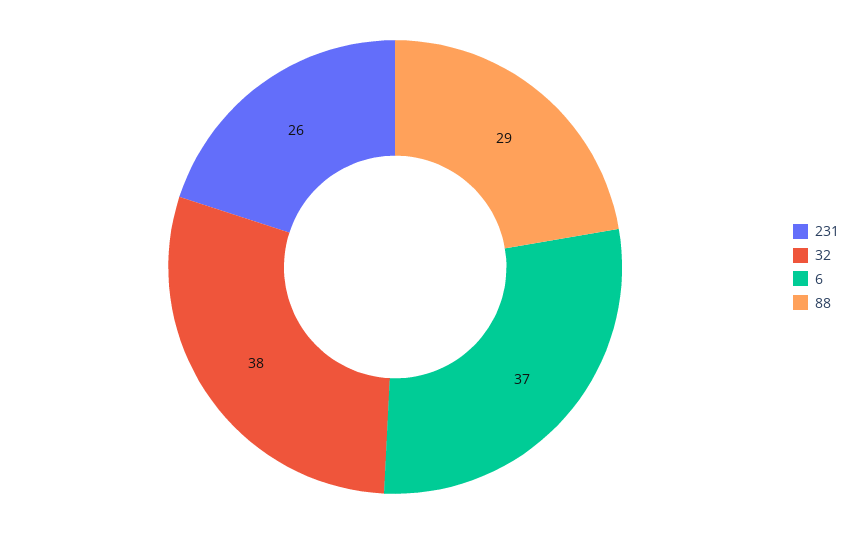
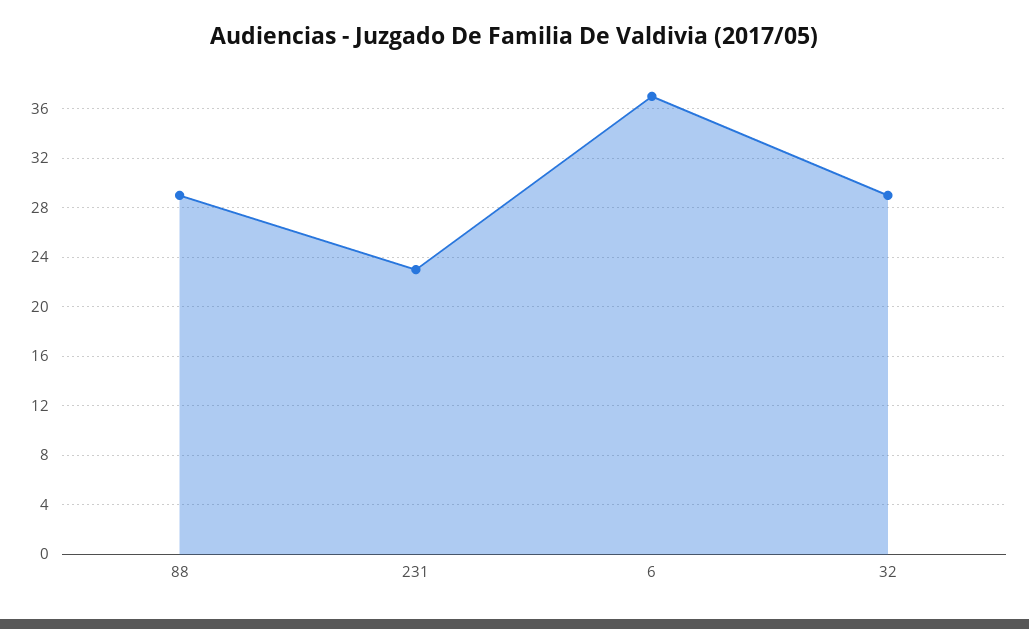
231: 26 -> 23
32: 38 -> 29

